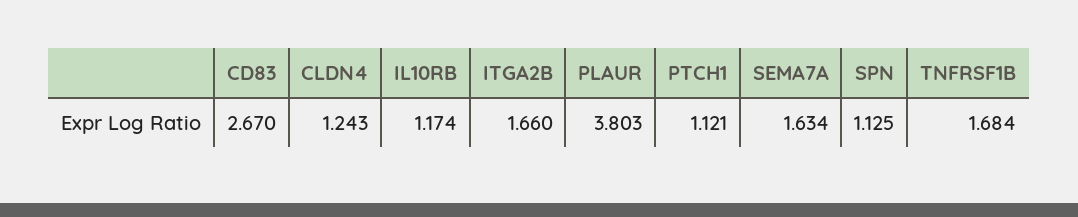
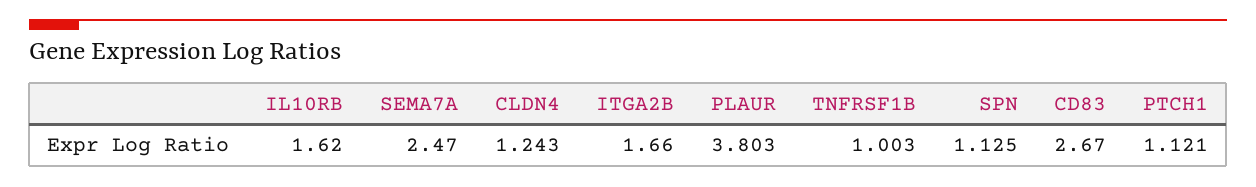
IL10RB: 1.174 -> 1.62
SEMA7A: 1.634 -> 2.47
TNFRSF1B: 1.684 -> 1.003

